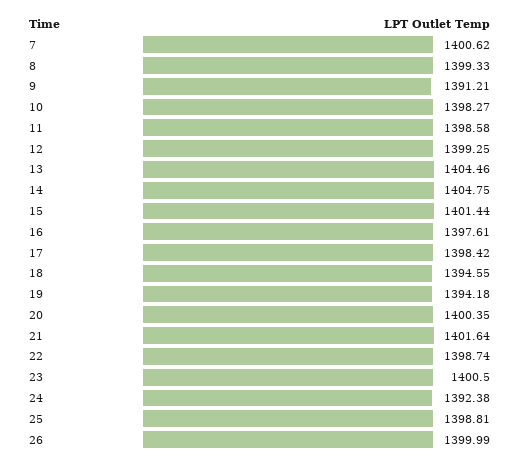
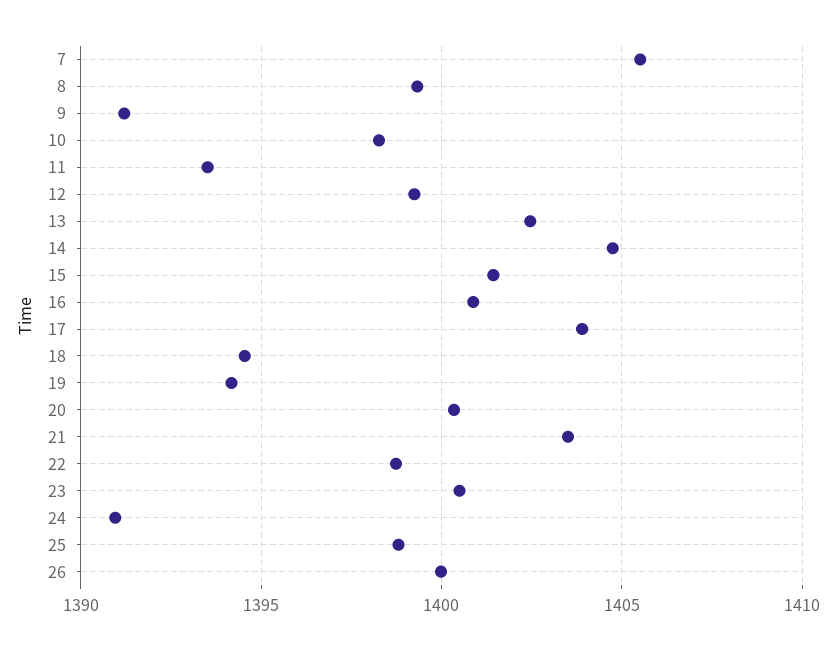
7: 1400.62 -> 1405.5
11: 1398.58 -> 1393.5
13: 1404.46 -> 1402.5
16: 1397.61 -> 1401
17: 1398.42 -> 1404
21: 1401.64 -> 1403.5
24: 1392.38 -> 1391

